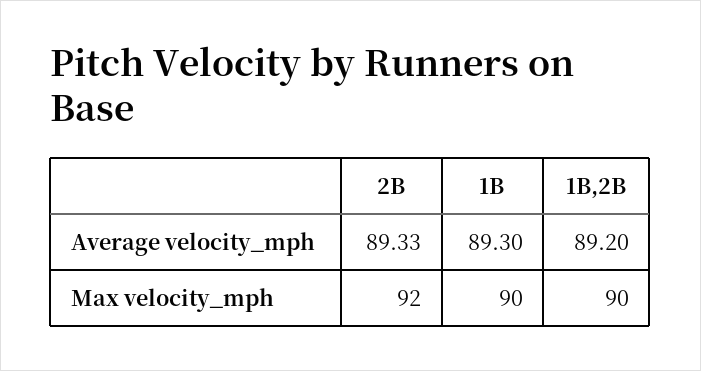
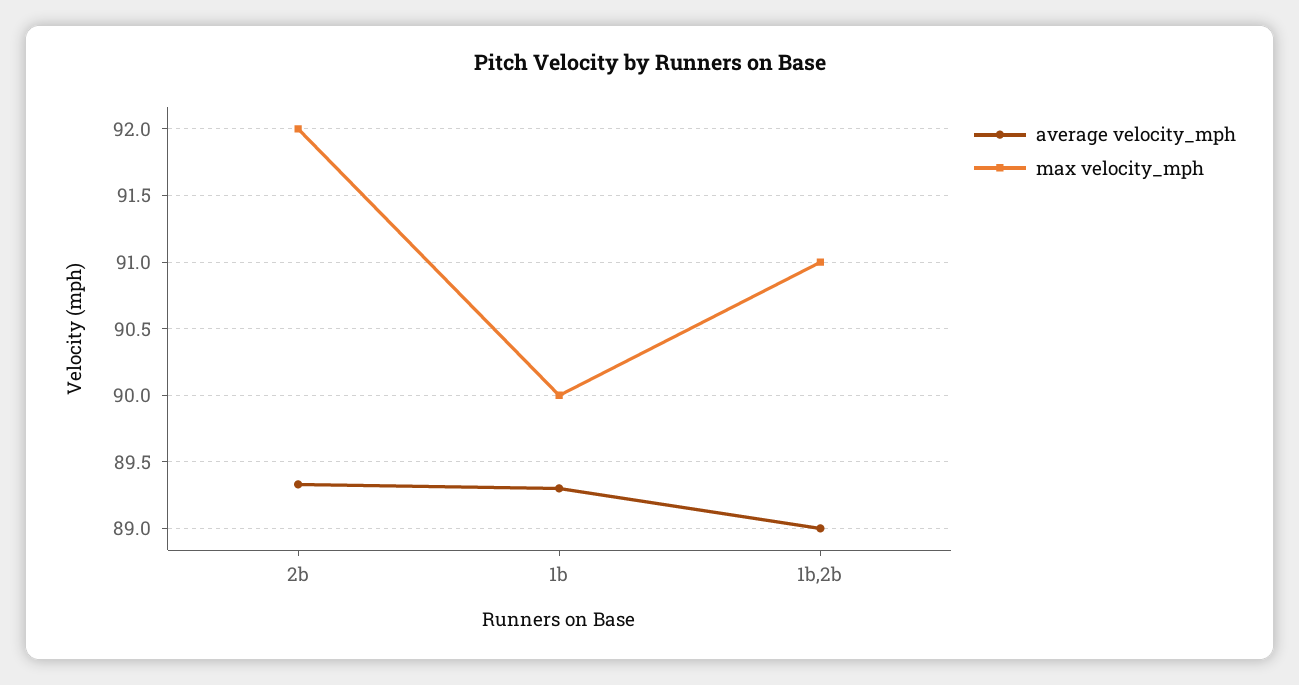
Average velocity_mph, 1B,2B: 89.2 -> 89
Max velocity_mph, 1B,2B: 90 -> 91

